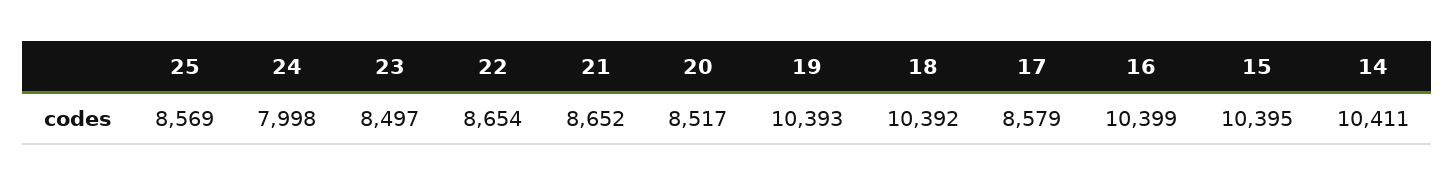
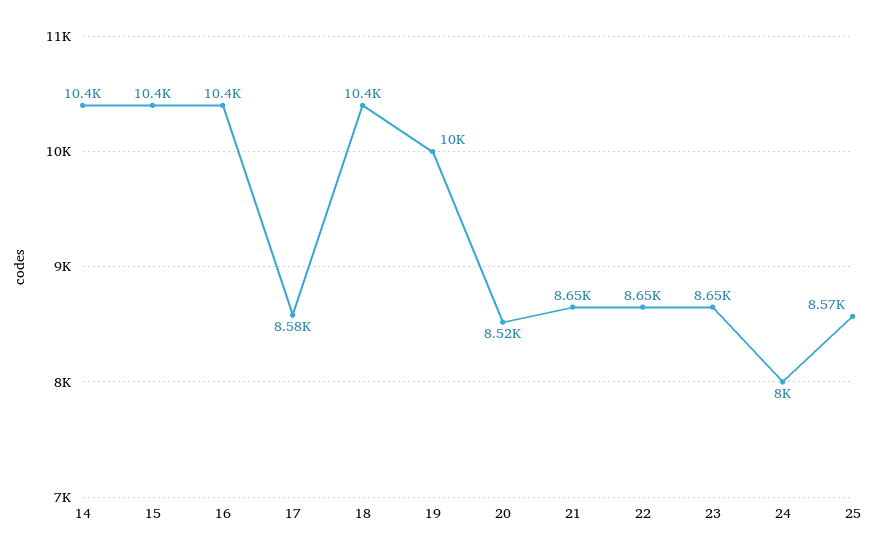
23: 8497 -> 8650
19: 10393 -> 10000

